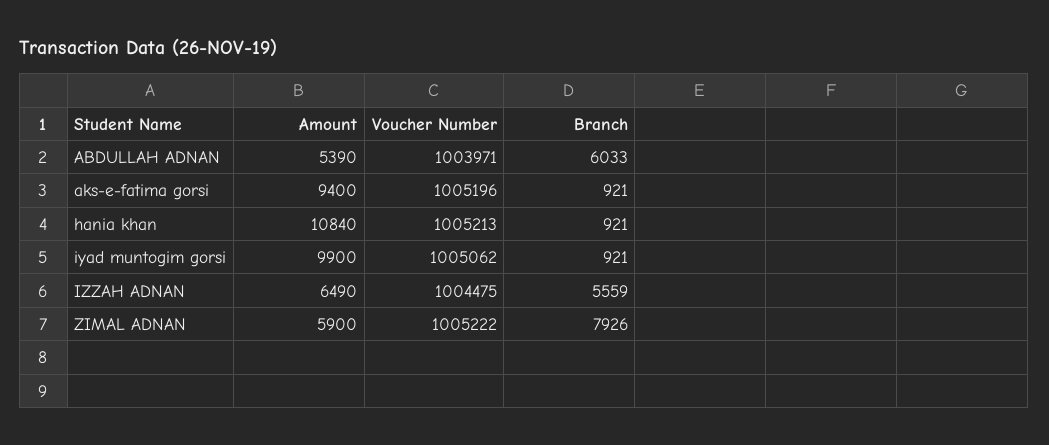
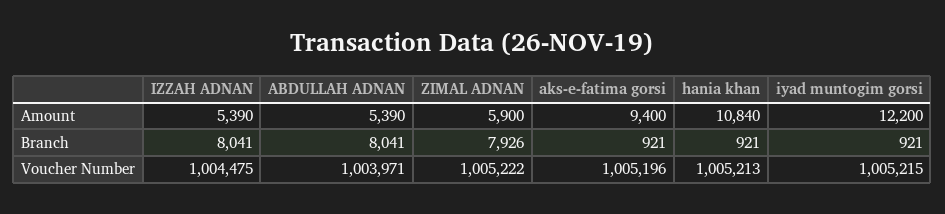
Branch, ABDULLAH ADNAN: 6033 -> 8041
Amount, iyad muntogim gorsi: 9900 -> 12200
Voucher Number, iyad muntogim gorsi: 1005062 -> 1005215
Amount, IZZAH ADNAN: 6490 -> 5390
Branch, IZZAH ADNAN: 5559 -> 8041

